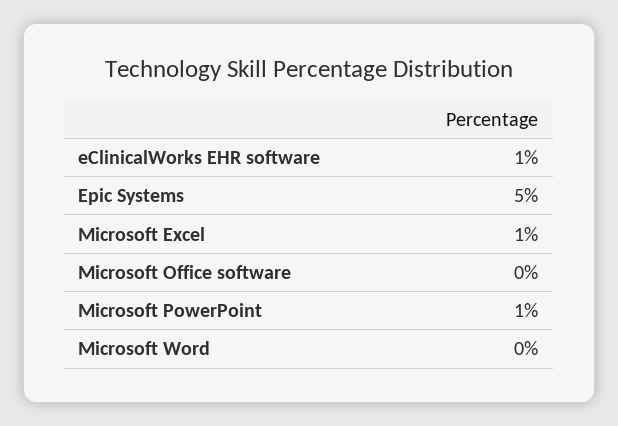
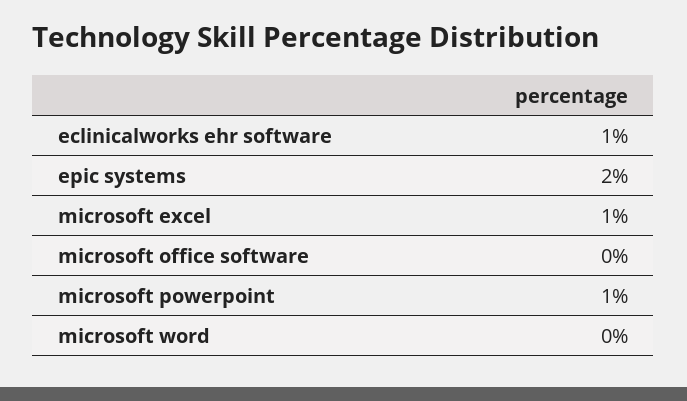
Epic Systems: 5 -> 2

